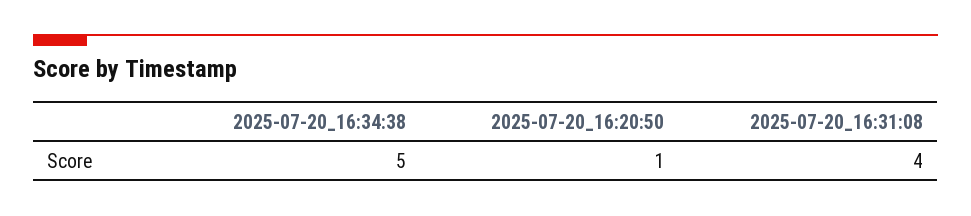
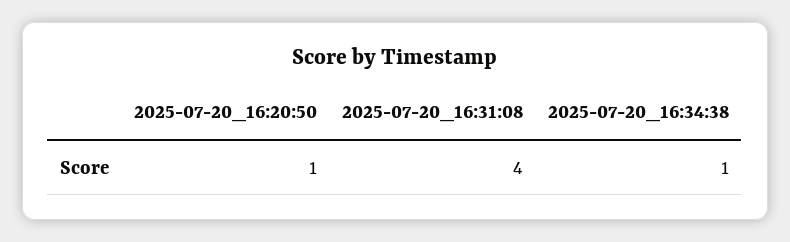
2025-07-20_16:34:38: 5 -> 1

